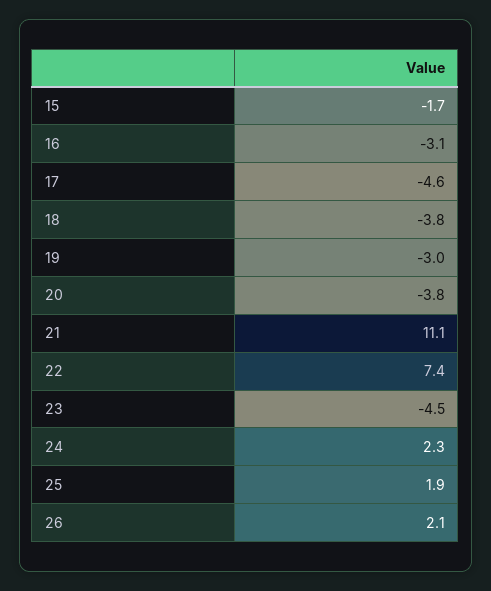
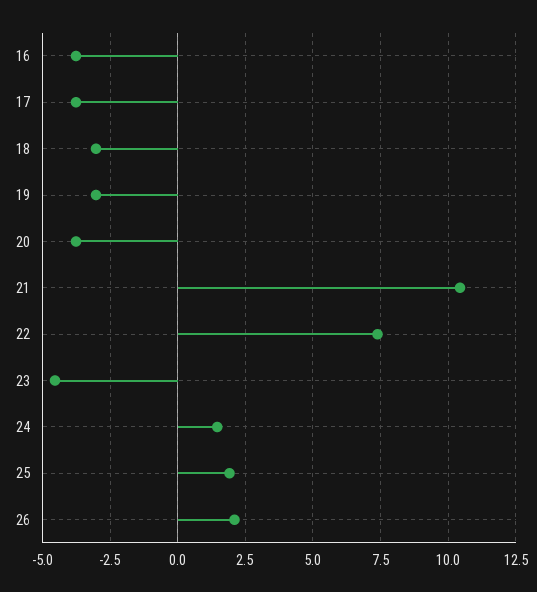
15: -1.7 -> none
16: -3.1 -> -3.75
17: -4.6 -> -3.75
18: -3.8 -> -3
21: 11.1 -> 10.5
24: 2.3 -> 1.5

